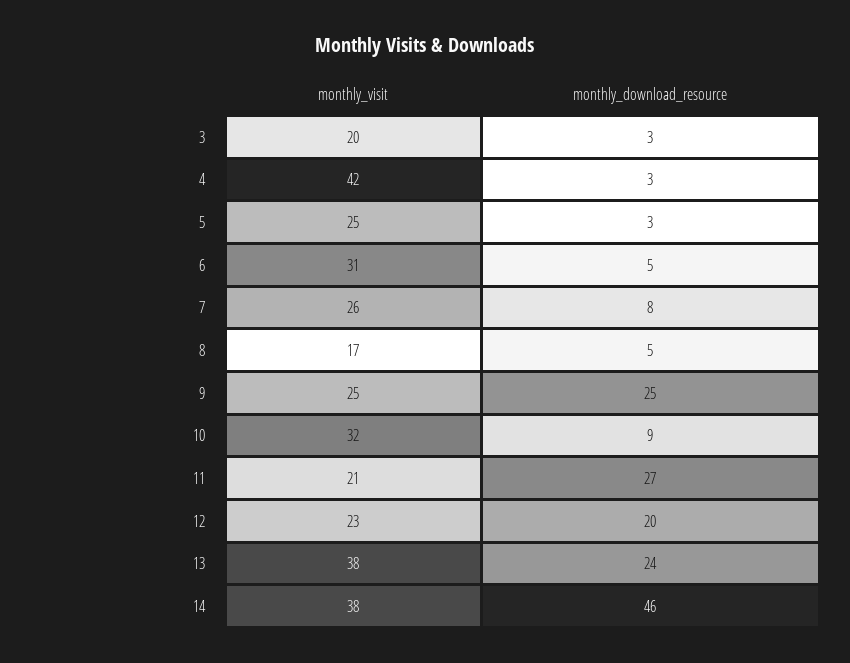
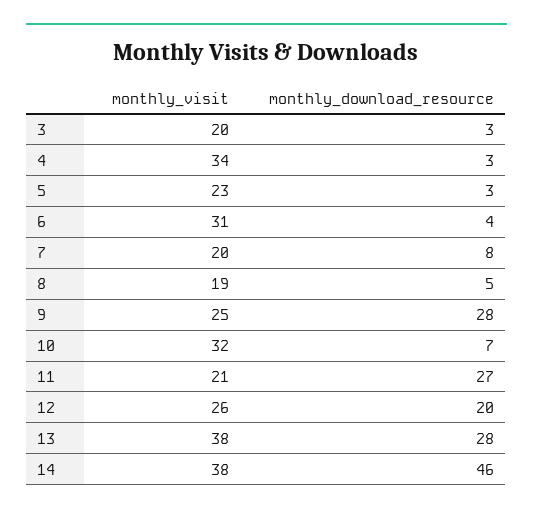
monthly_visit, 4: 42 -> 34
monthly_visit, 5: 25 -> 23
monthly_download_resource, 6: 5 -> 4
monthly_visit, 7: 26 -> 20
monthly_visit, 8: 17 -> 19
monthly_download_resource, 9: 25 -> 28
monthly_download_resource, 10: 9 -> 7
monthly_visit, 12: 23 -> 26
monthly_download_resource, 13: 24 -> 28

